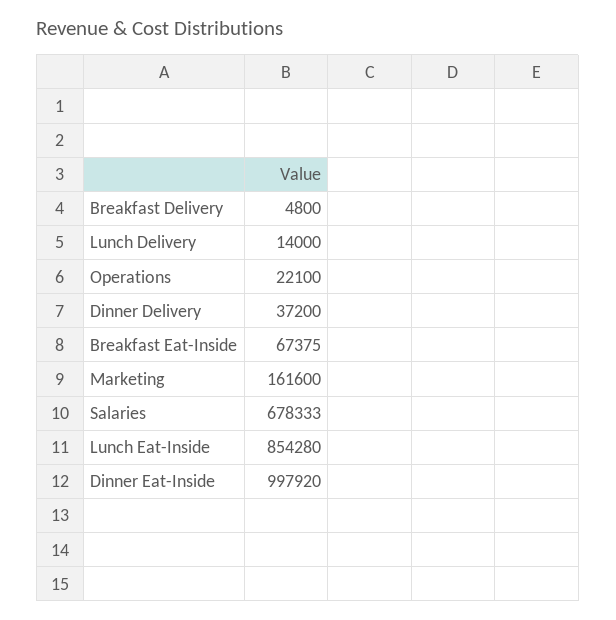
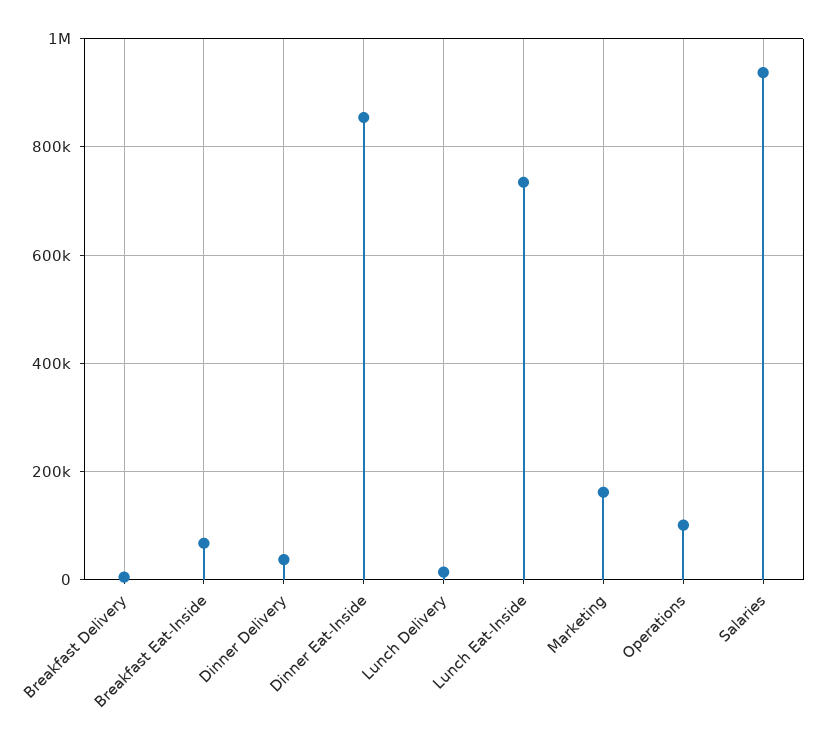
Operations: 22100 -> 100000
Salaries: 678333 -> 940000
Lunch Eat-Inside: 854280 -> 740000
Dinner Eat-Inside: 997920 -> 860000

